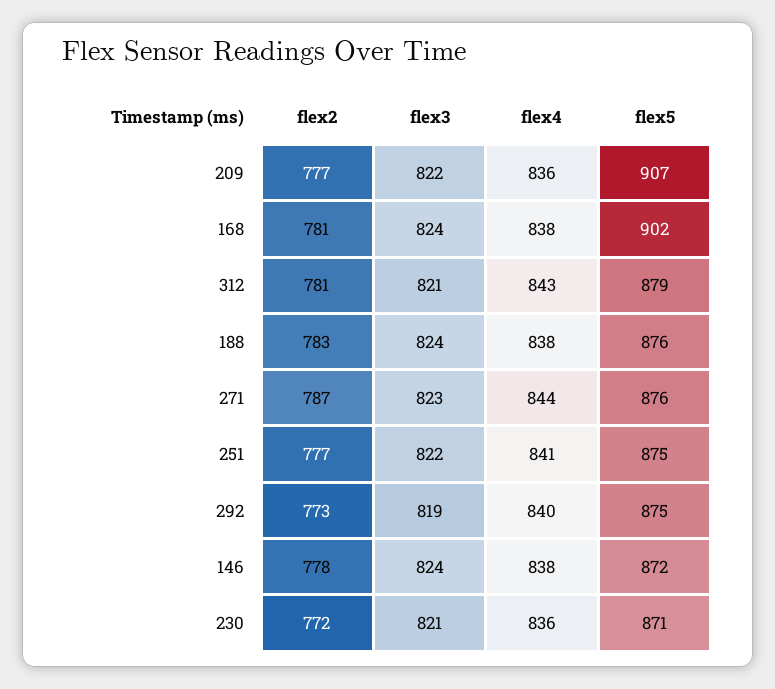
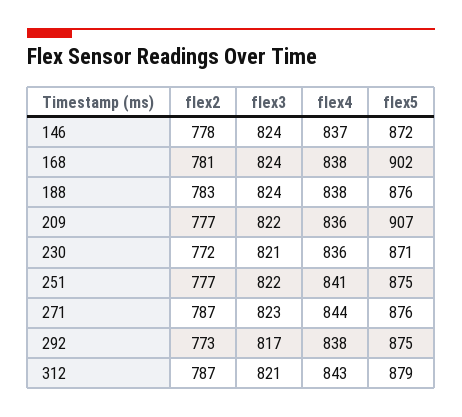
flex2, 312: 781 -> 787
flex3, 292: 819 -> 817
flex4, 292: 840 -> 838
flex4, 146: 838 -> 837

